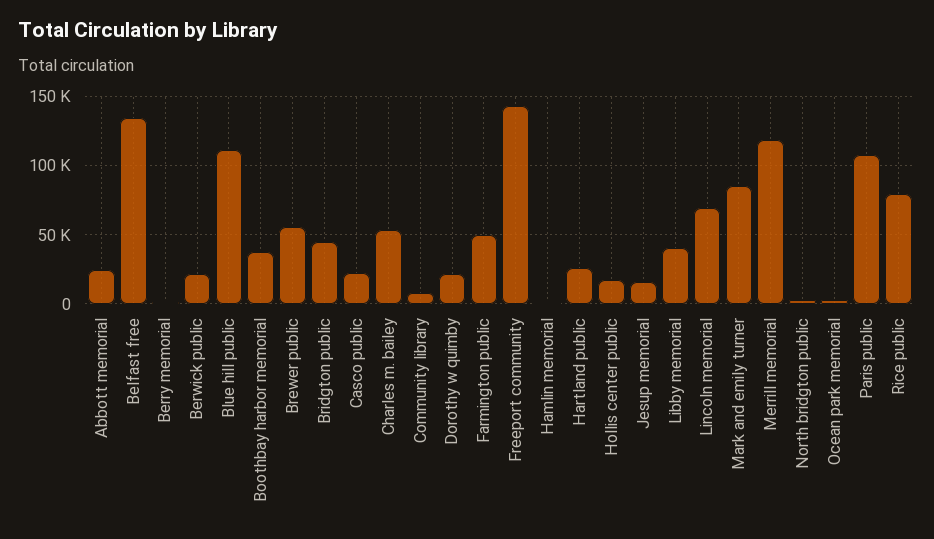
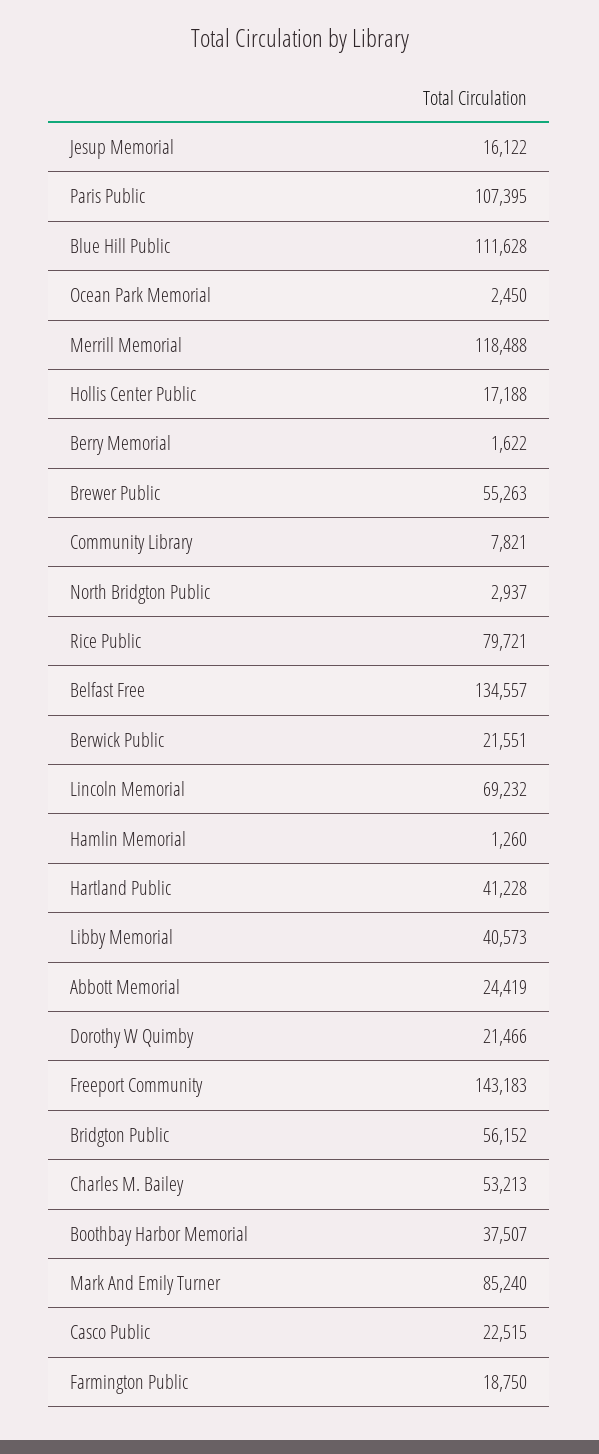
Bridgton public: 45000 -> 56152
Farmington public: 50000 -> 18750
Hartland public: 25000 -> 41228

